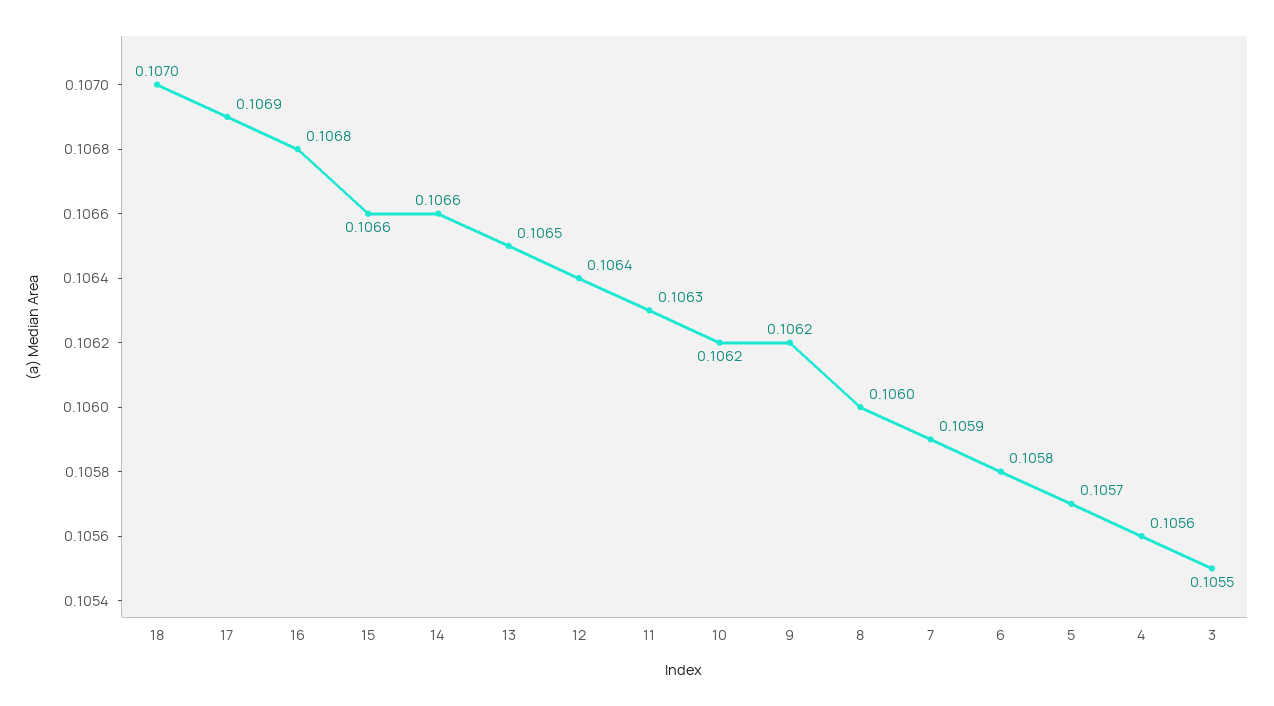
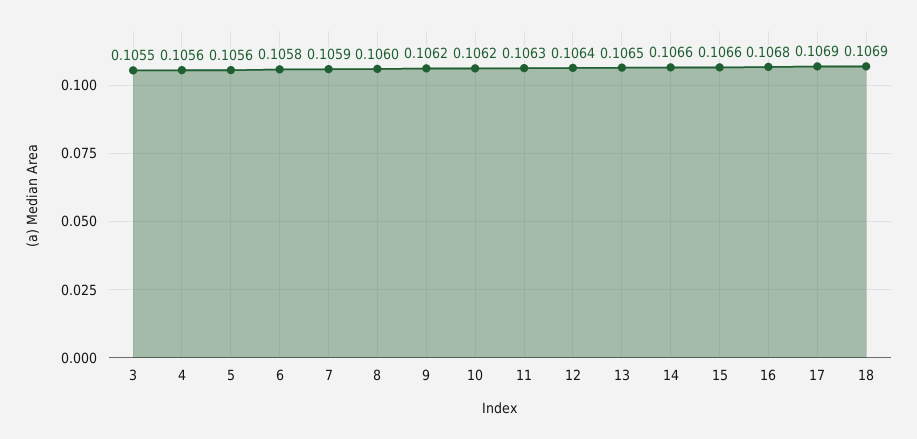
18: 0.107 -> 0.1069
5: 0.1057 -> 0.1056

